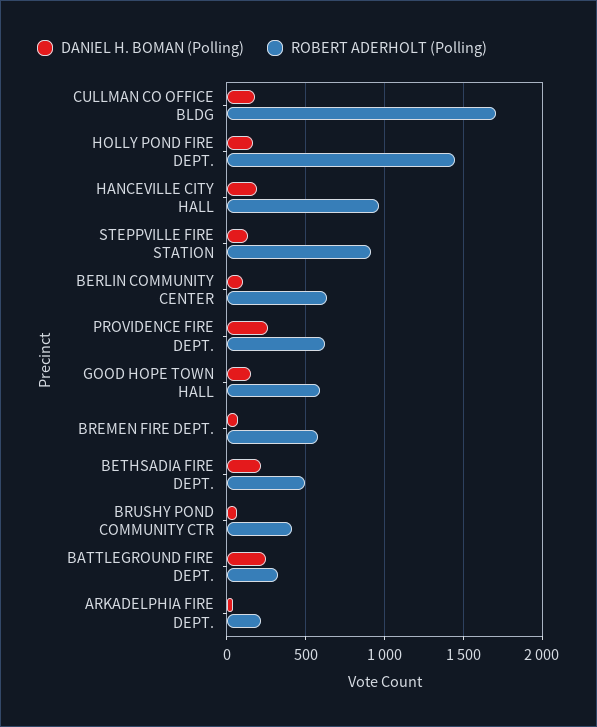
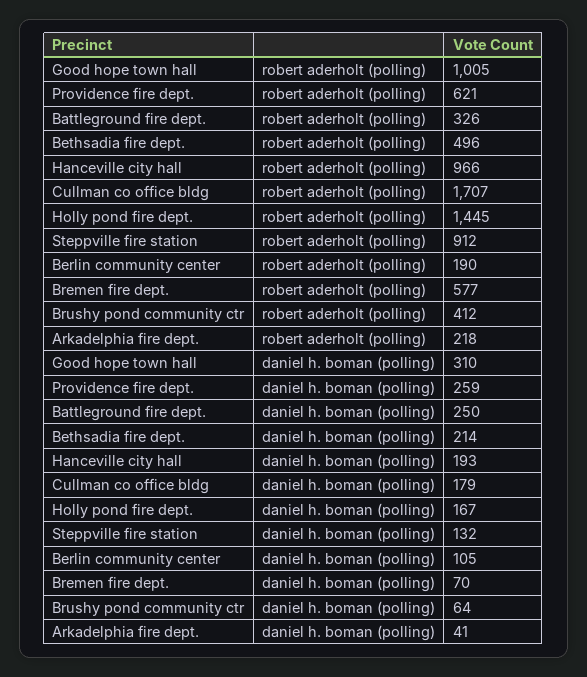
ROBERT ADERHOLT (Polling), BERLIN COMMUNITY CENTER: 650 -> 190
DANIEL H. BOMAN (Polling), GOOD HOPE TOWN HALL: 150 -> 310
ROBERT ADERHOLT (Polling), GOOD HOPE TOWN HALL: 600 -> 1005

